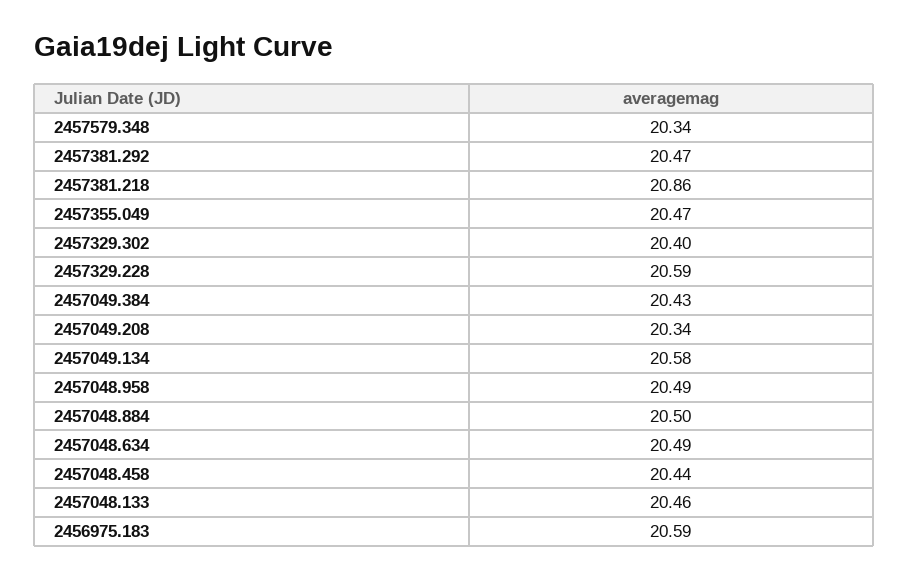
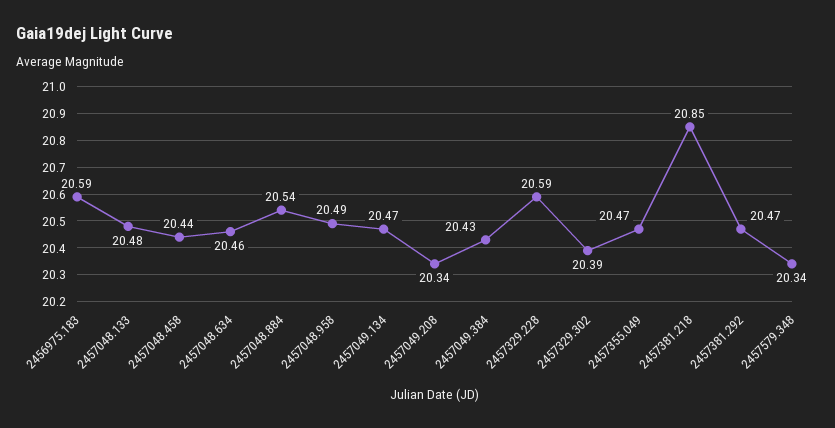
2457381.218: 20.86 -> 20.85
2457329.302: 20.4 -> 20.39
2457049.134: 20.58 -> 20.47
2457048.884: 20.5 -> 20.54
2457048.634: 20.49 -> 20.46
2457048.133: 20.46 -> 20.48

